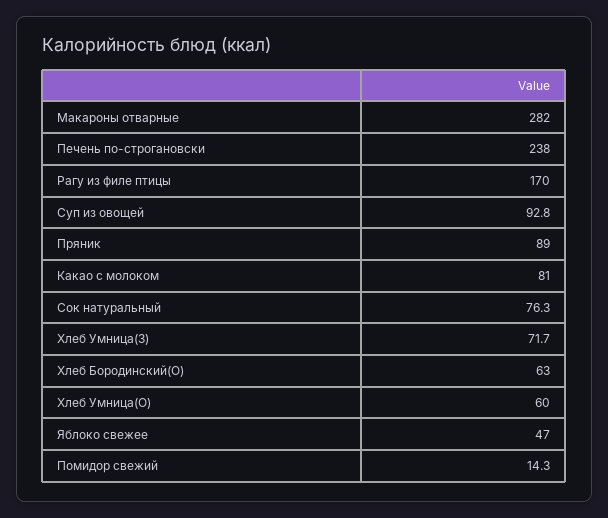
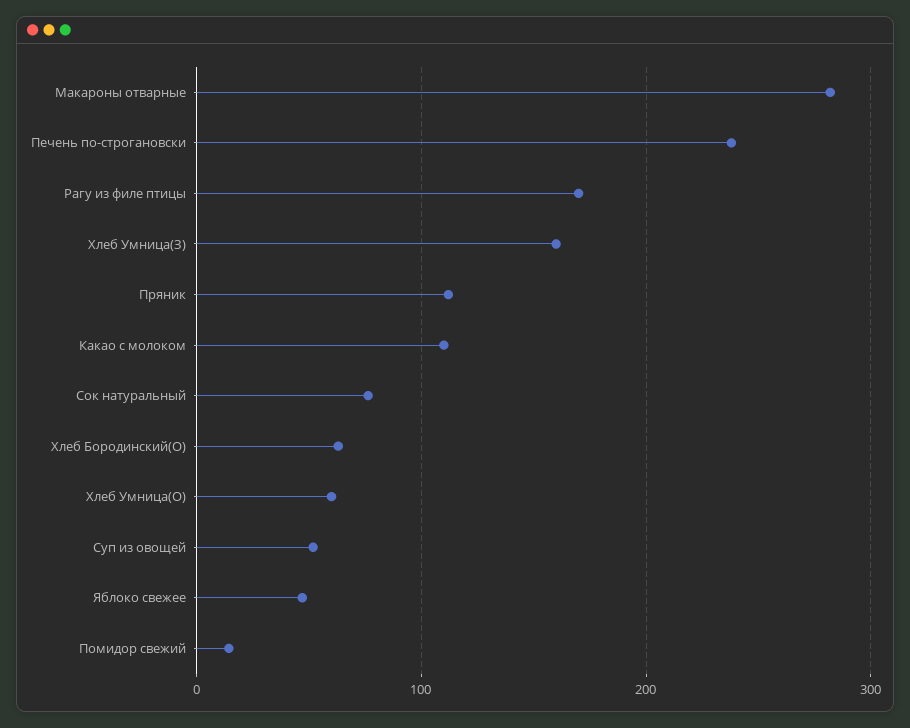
Суп из овощей: 92.8 -> 50
Пряник: 89 -> 110
Какао с молоком: 81 -> 110
Хлеб Умница(З): 71.7 -> 160

